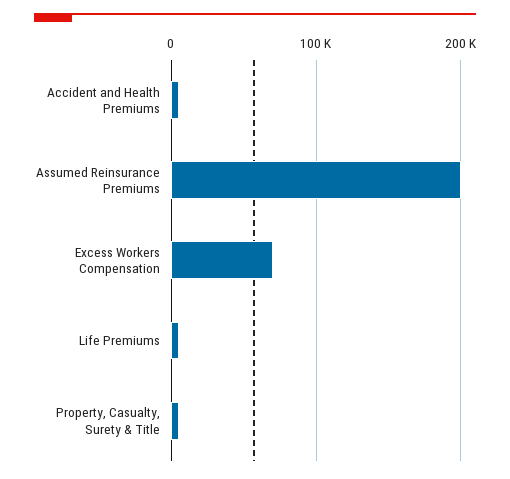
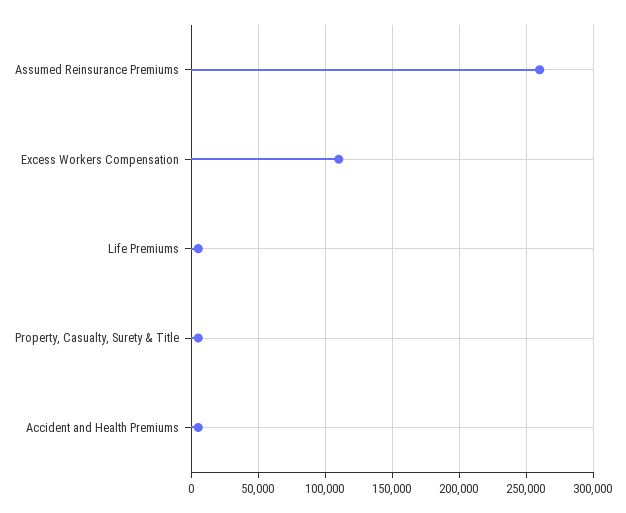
Assumed Reinsurance Premiums: 200000 -> 260000
Excess Workers Compensation: 70000 -> 110000

